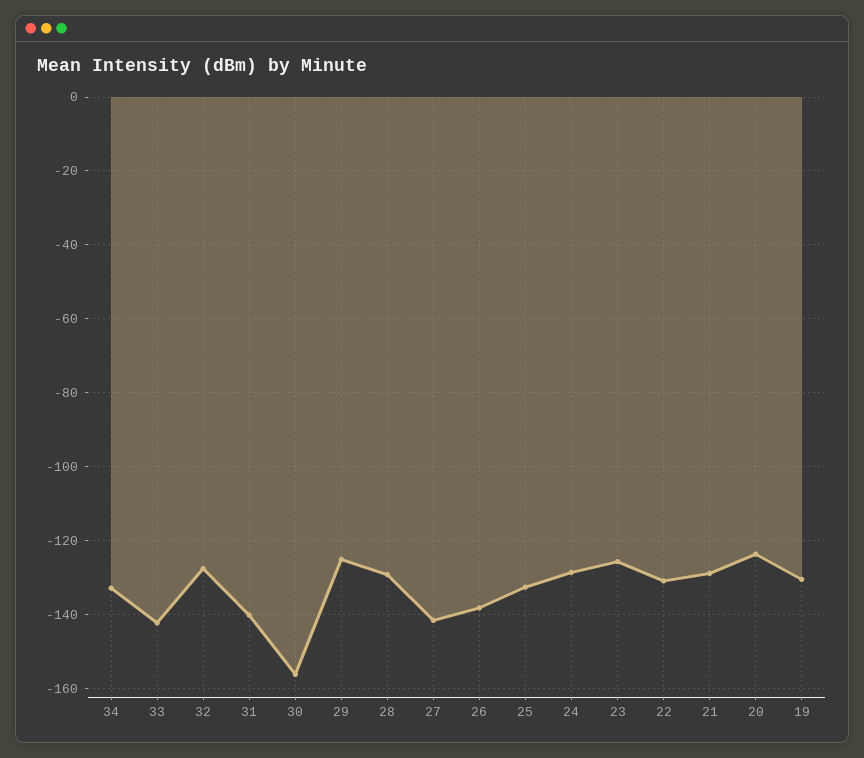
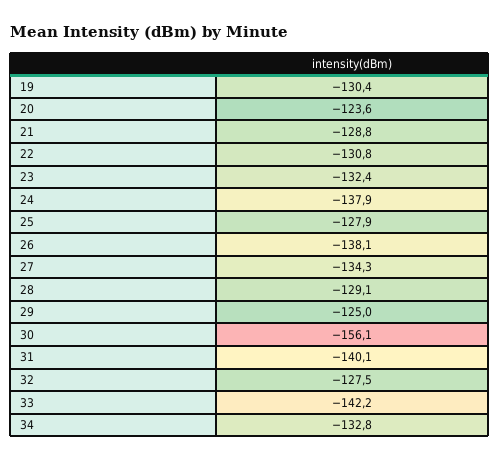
27: -142 -> -134.3
25: -132 -> -127.9
24: -128 -> -137.9
23: -126 -> -132.4

